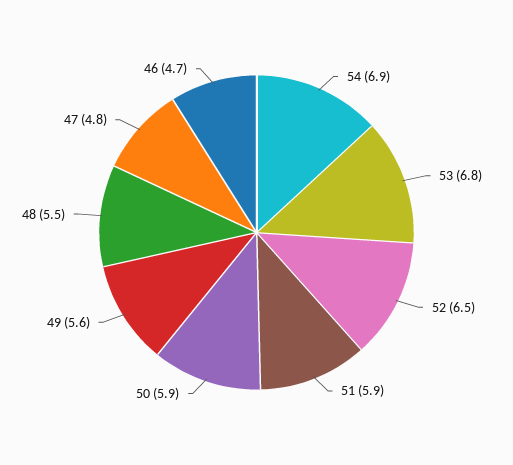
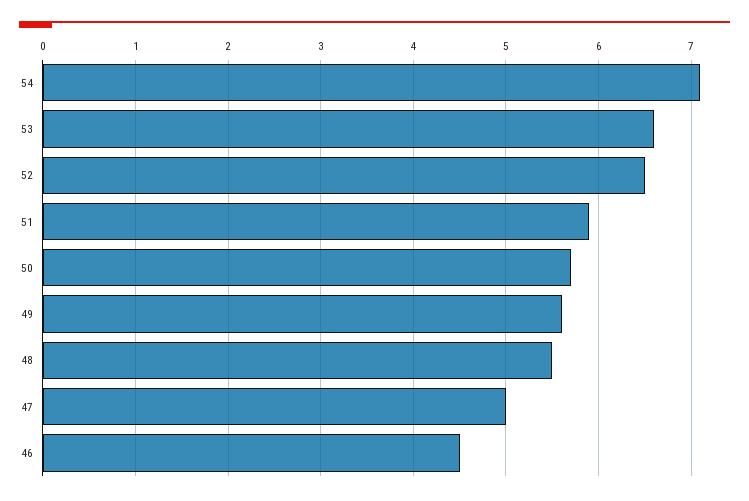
54: 6.9 -> 7.1
53: 6.8 -> 6.6
50: 5.9 -> 5.7
47: 4.8 -> 5
46: 4.7 -> 4.5

